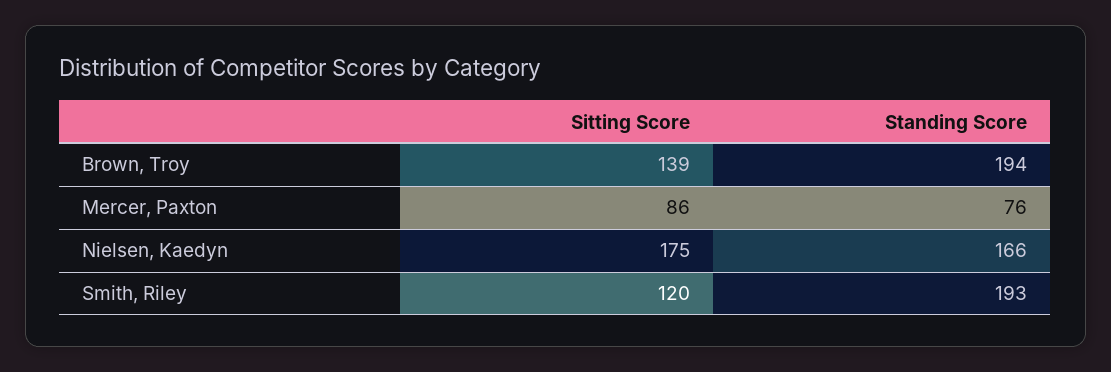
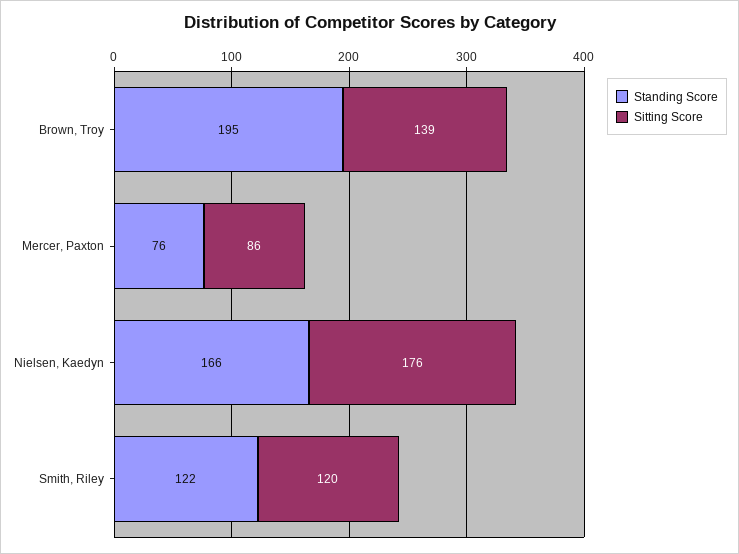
Standing Score, Brown, Troy: 194 -> 195
Sitting Score, Nielsen, Kaedyn: 175 -> 176
Standing Score, Smith, Riley: 193 -> 122

